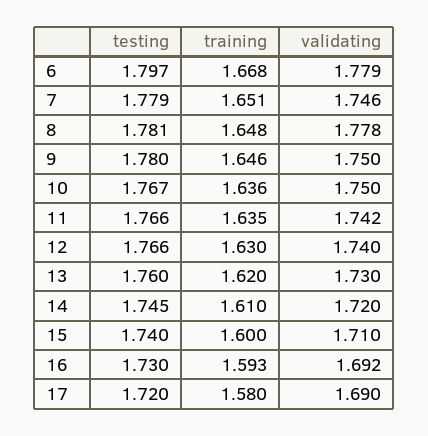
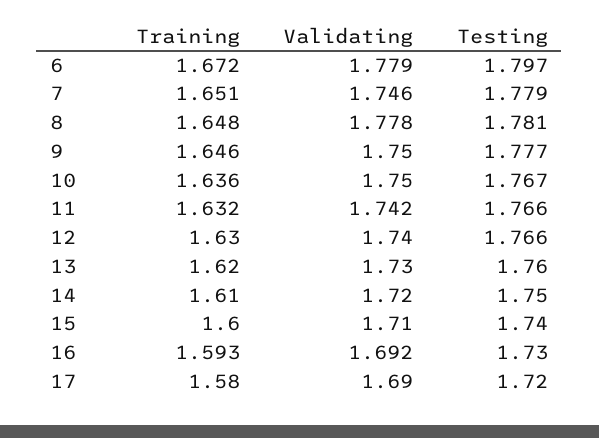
training, 6: 1.668 -> 1.672
testing, 9: 1.78 -> 1.777
training, 11: 1.635 -> 1.632
testing, 14: 1.745 -> 1.75

